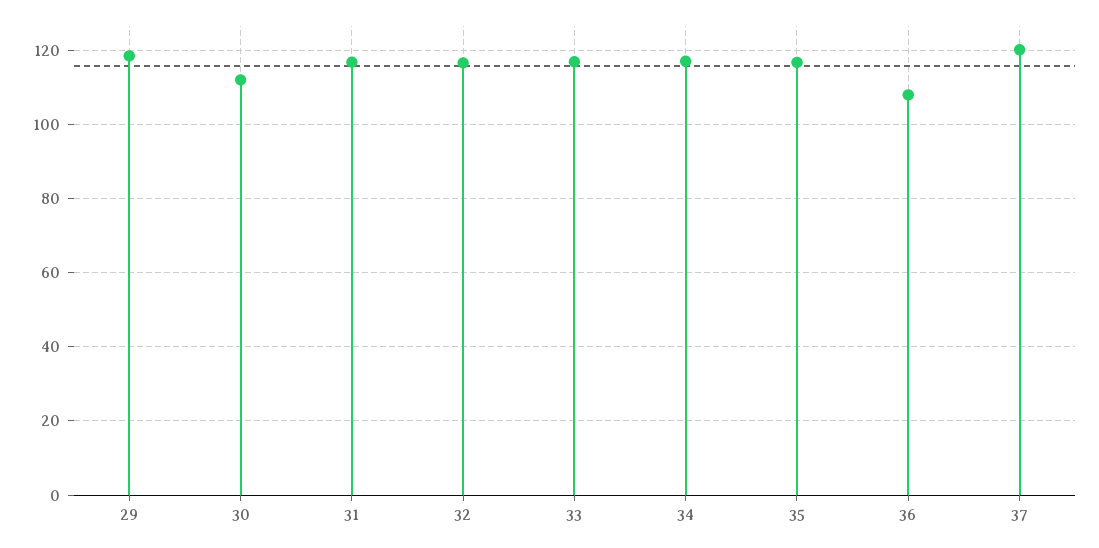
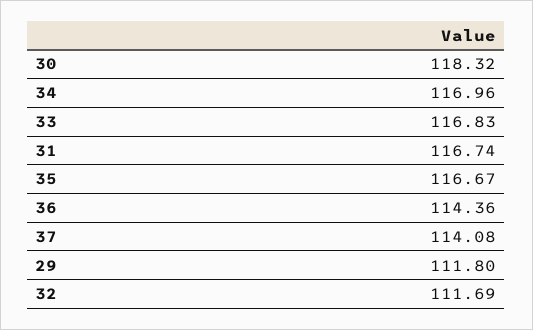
29: 118 -> 111.8
30: 112 -> 118.32
32: 116 -> 111.69
36: 108 -> 114.36
37: 120 -> 114.08

